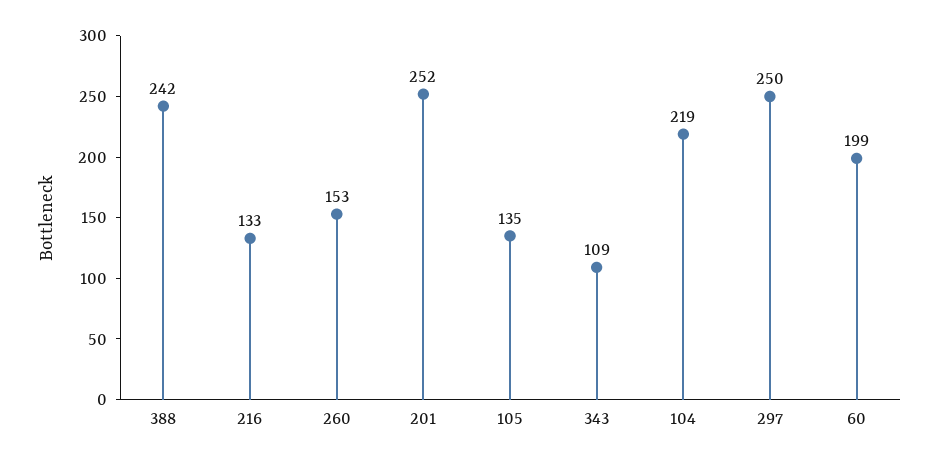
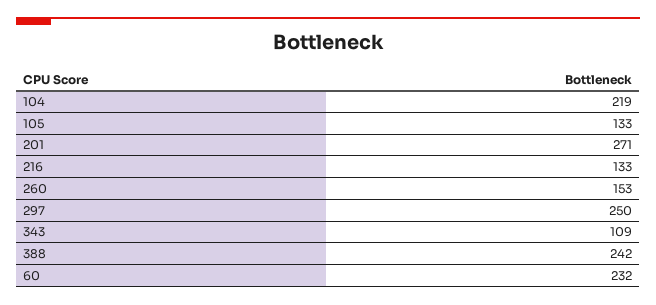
201: 252 -> 271
105: 135 -> 133
60: 199 -> 232

